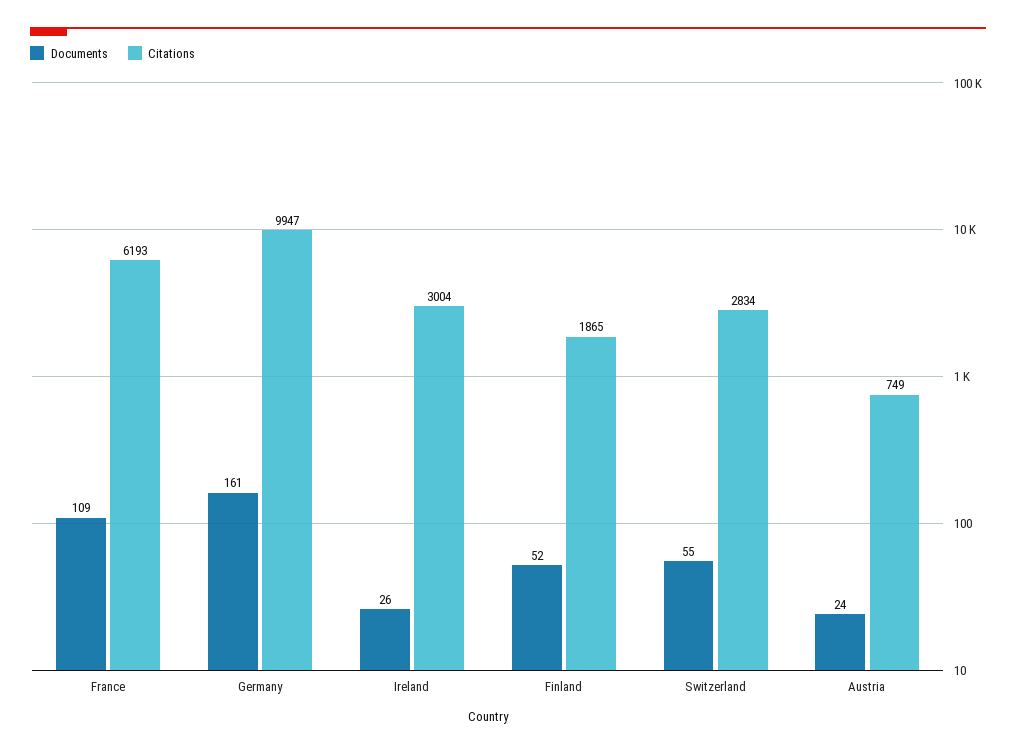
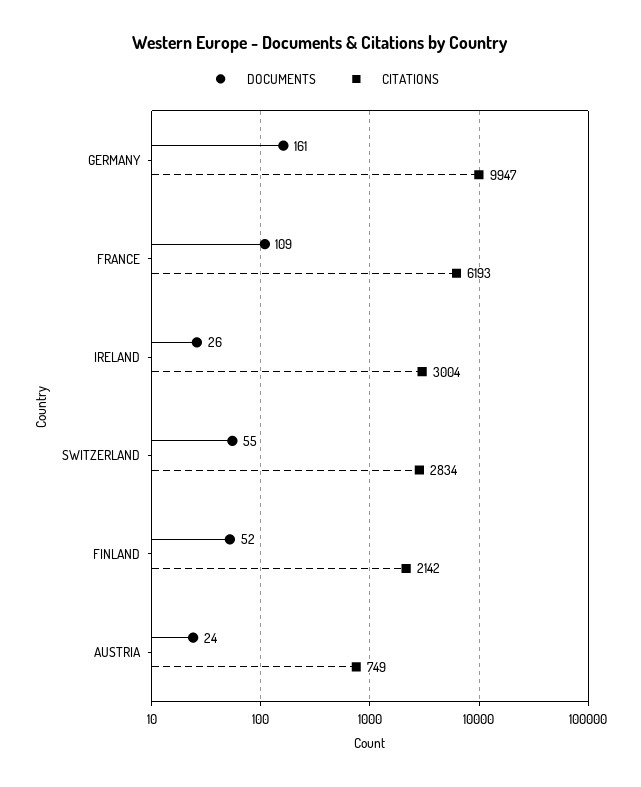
Citations, Finland: 1865 -> 2142

